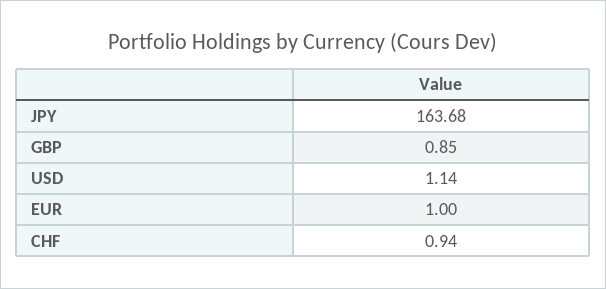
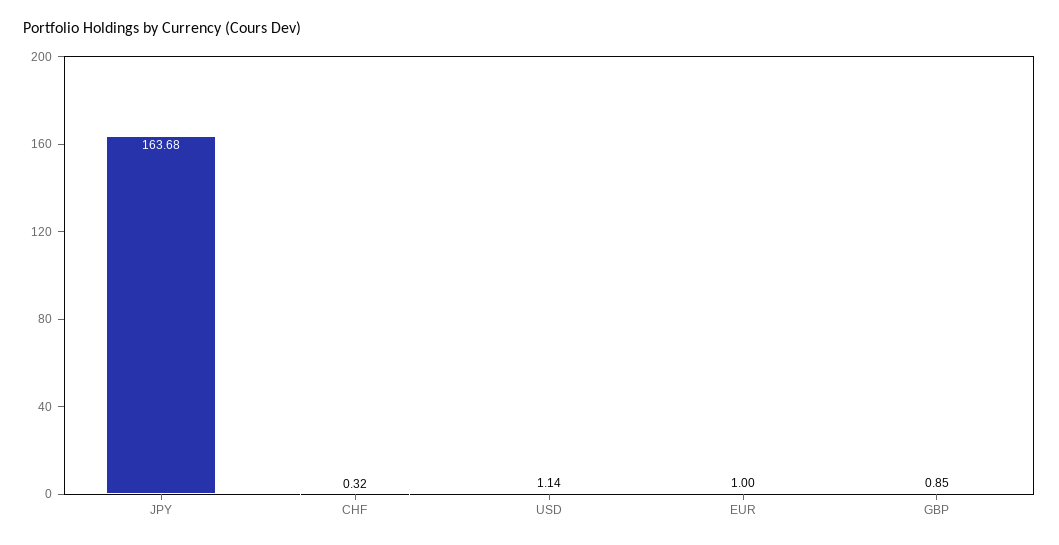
CHF: 0.94 -> 0.32

